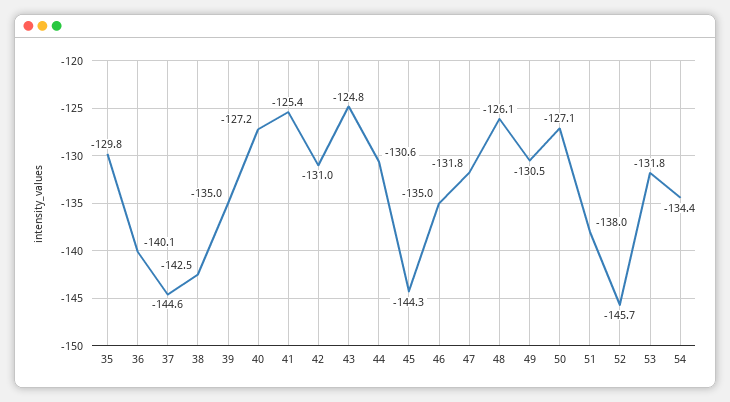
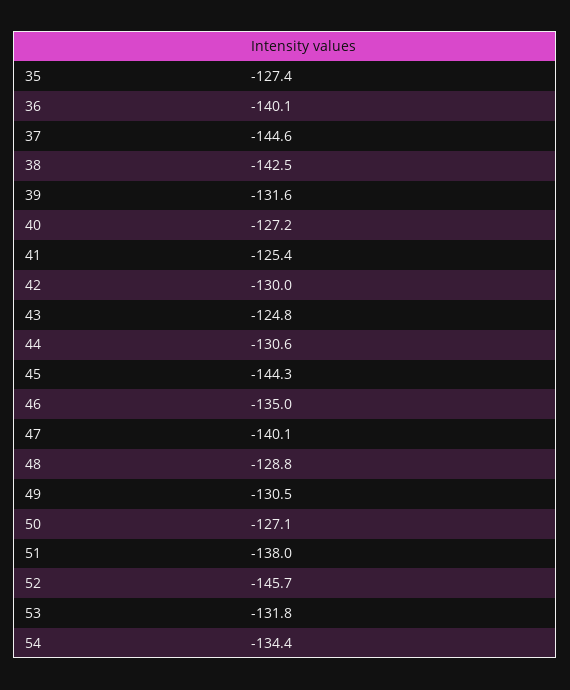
35: -129.8 -> -127.4
39: -135 -> -131.6
42: -131 -> -130
47: -131.8 -> -140.1
48: -126.1 -> -128.8

